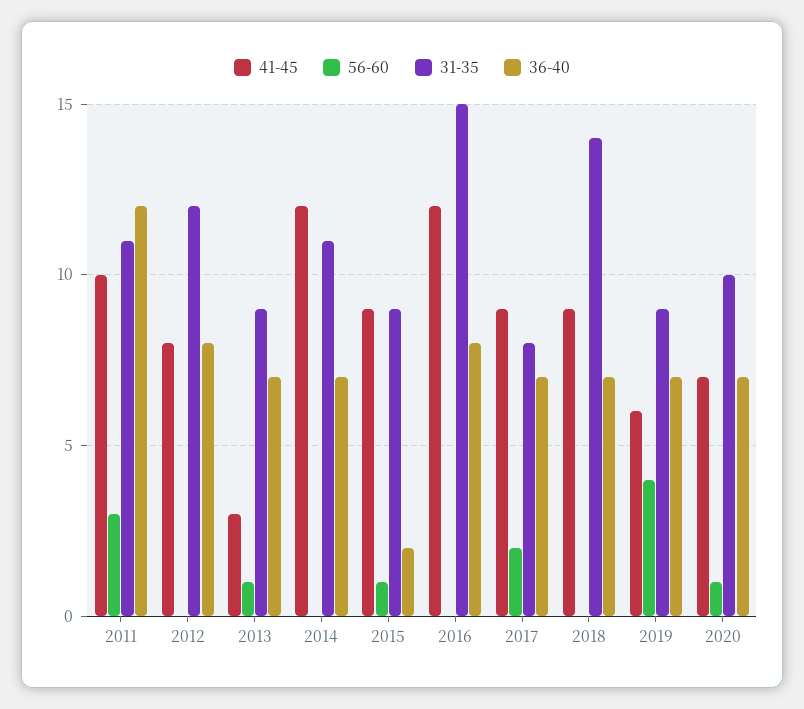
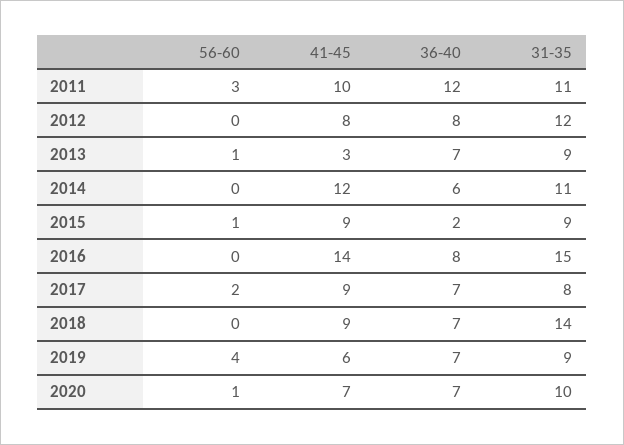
36-40, 2014: 7 -> 6
41-45, 2016: 12 -> 14

